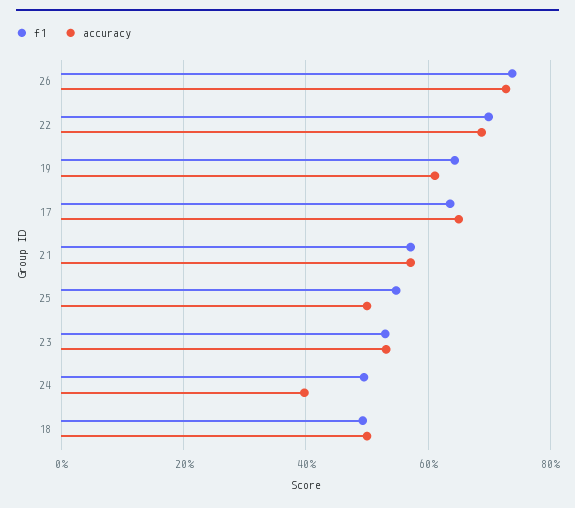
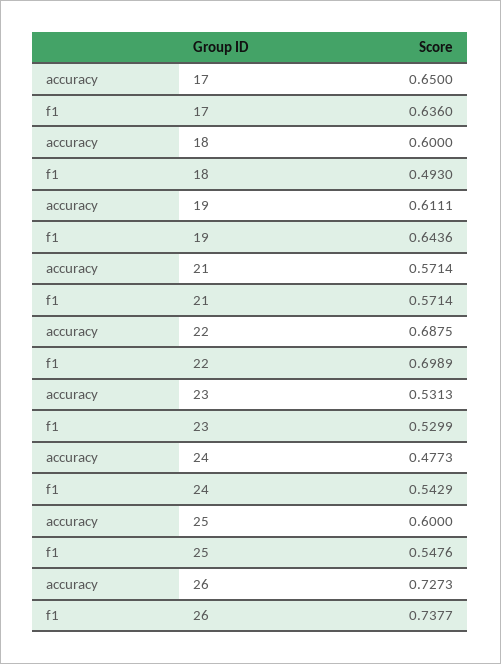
accuracy, 25: 0.5 -> 0.6
f1, 24: 0.5 -> 0.5429
accuracy, 24: 0.4 -> 0.4773
accuracy, 18: 0.5 -> 0.6

